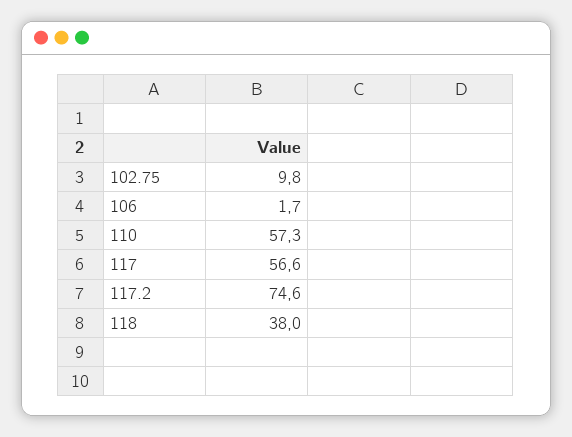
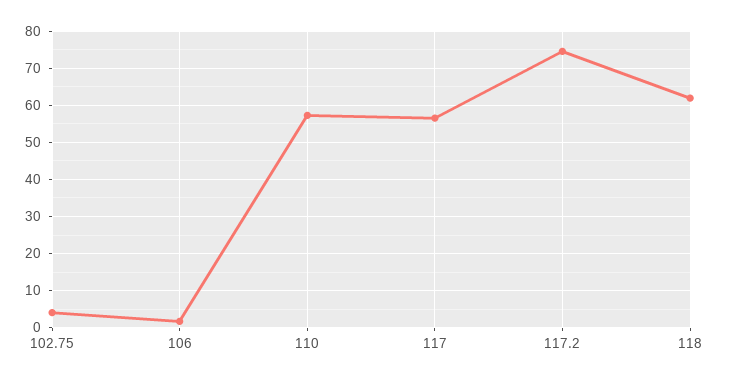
102.75: 9.8 -> 4
118: 38 -> 62

